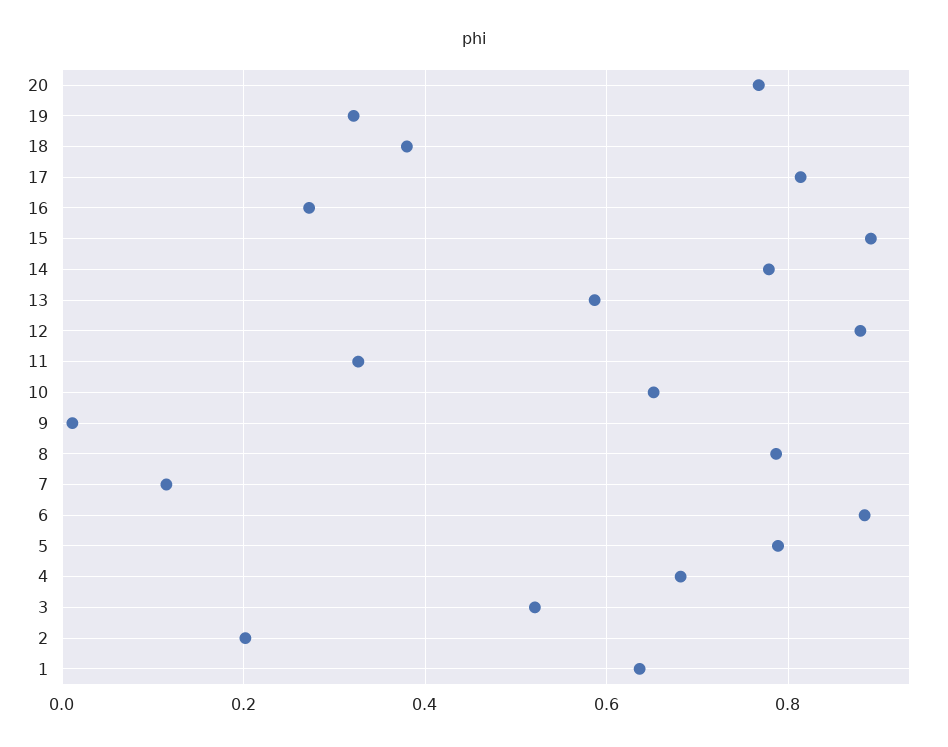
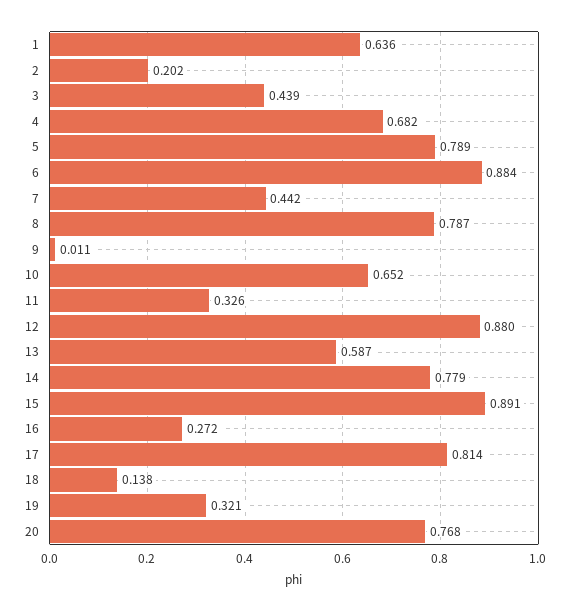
18: 0.38 -> 0.138
7: 0.12 -> 0.442
3: 0.52 -> 0.439

